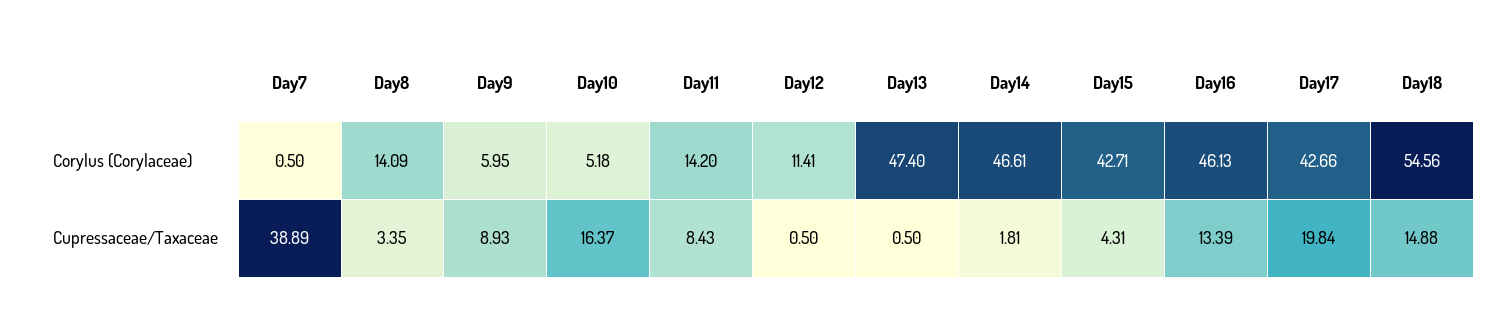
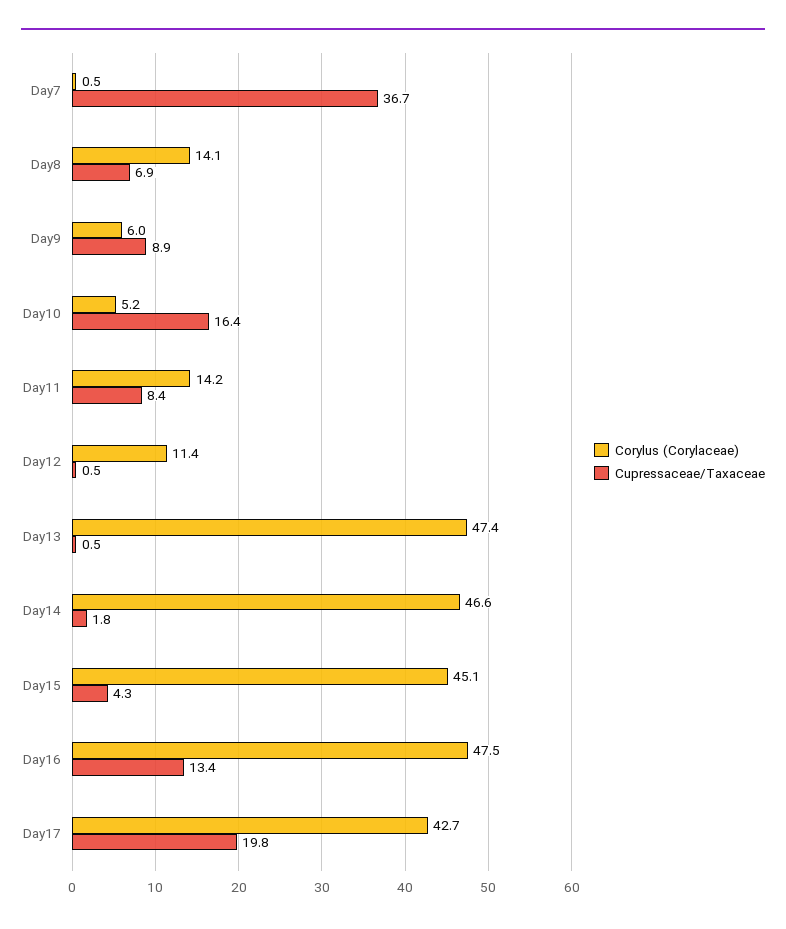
Corylus (Corylaceae), Day15: 42.71 -> 45.1
Corylus (Corylaceae), Day16: 46.13 -> 47.5
Corylus (Corylaceae), Day18: 54.56 -> none
Cupressaceae/Taxaceae, Day7: 38.89 -> 36.7
Cupressaceae/Taxaceae, Day8: 3.35 -> 6.9
Cupressaceae/Taxaceae, Day18: 14.88 -> none

